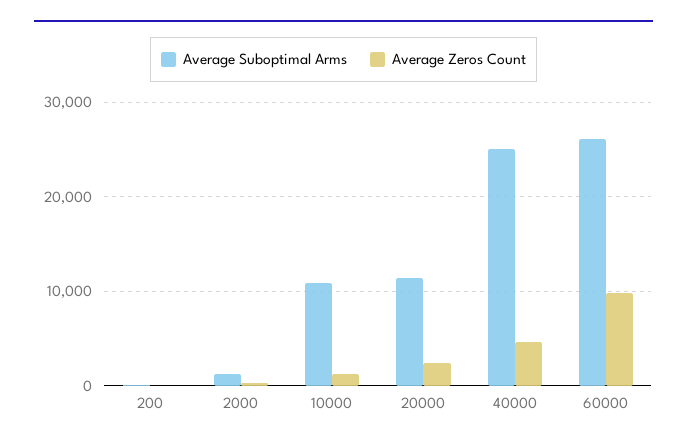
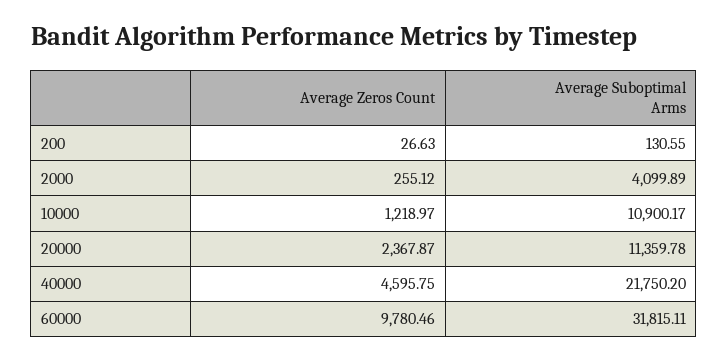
Average Suboptimal Arms, 2000: 1000 -> 4099.89
Average Suboptimal Arms, 40000: 25000 -> 21750.2
Average Suboptimal Arms, 60000: 26000 -> 31815.11

